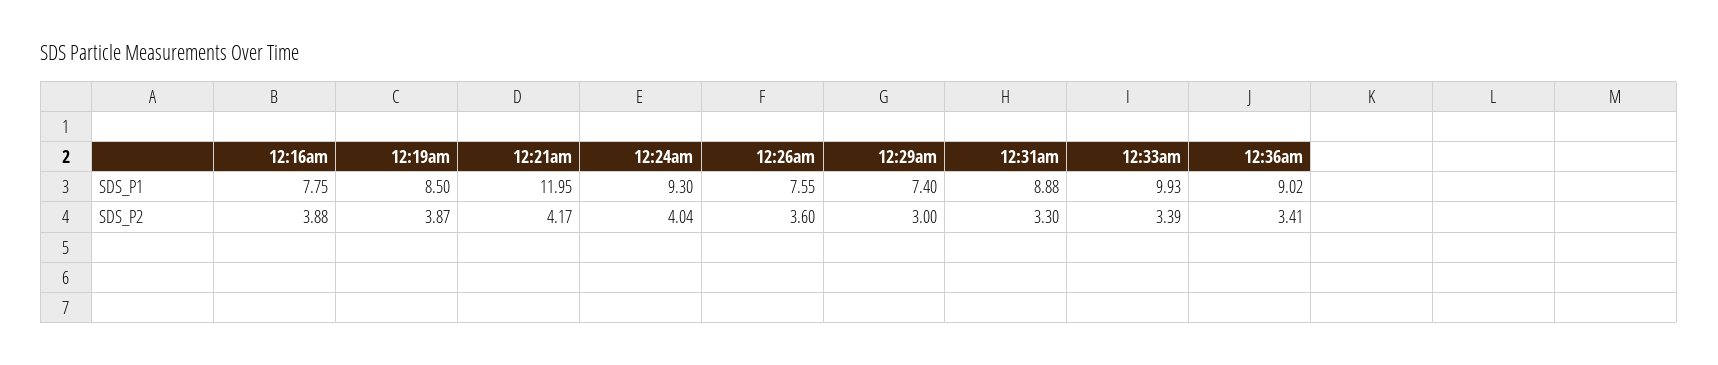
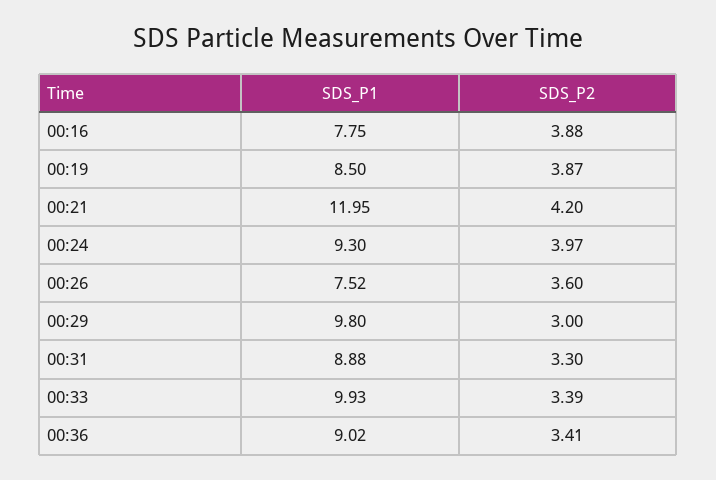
12:26am, SDS_P1: 7.55 -> 7.52
12:29am, SDS_P1: 7.4 -> 9.8
12:21am, SDS_P2: 4.17 -> 4.2
12:24am, SDS_P2: 4.04 -> 3.97

